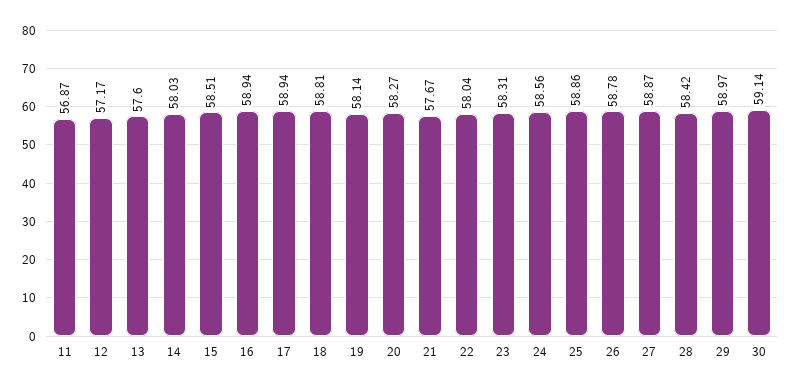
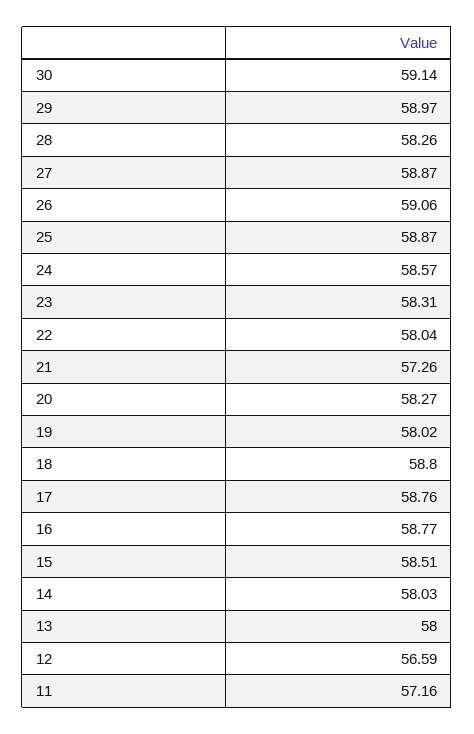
11: 56.87 -> 57.16
12: 57.17 -> 56.59
13: 57.6 -> 58
16: 58.94 -> 58.77
17: 58.94 -> 58.76
18: 58.81 -> 58.8
19: 58.14 -> 58.02
21: 57.67 -> 57.26
24: 58.56 -> 58.57
25: 58.86 -> 58.87
26: 58.78 -> 59.06
28: 58.42 -> 58.26

